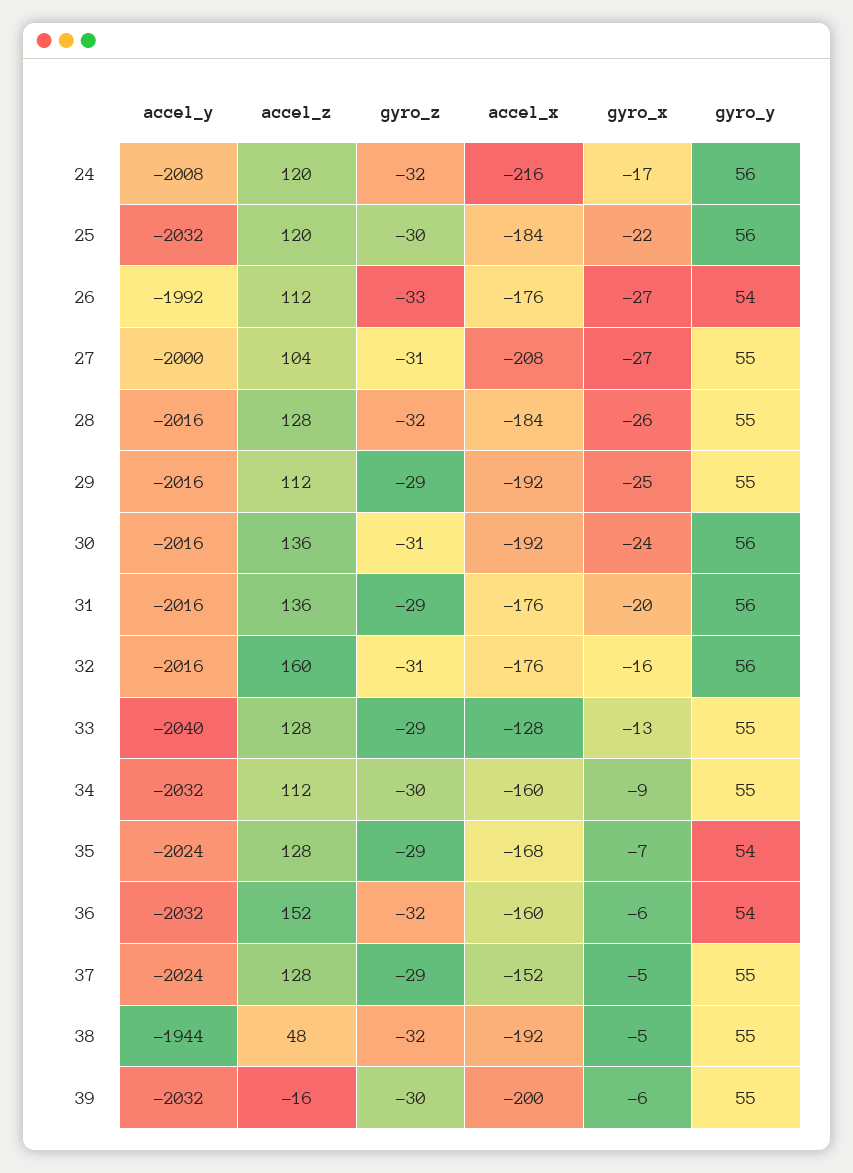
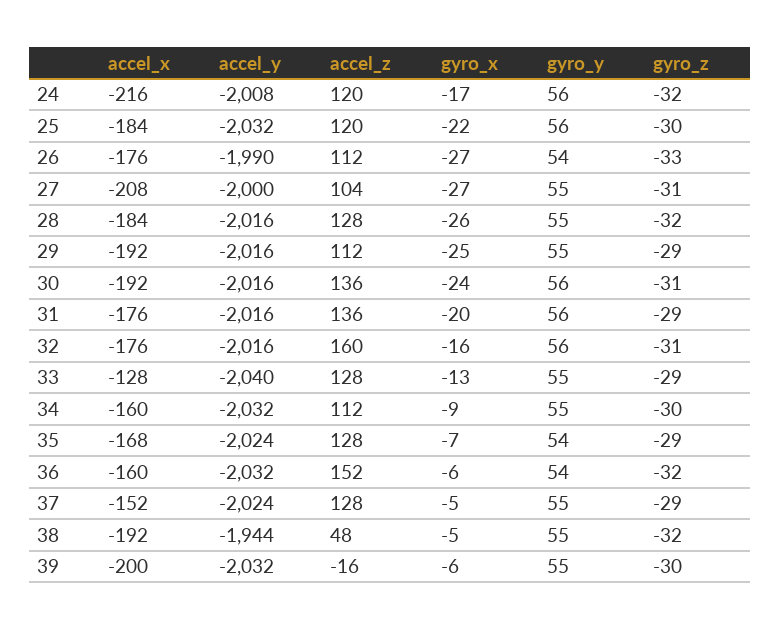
accel_y, 26: -1992 -> -1990

